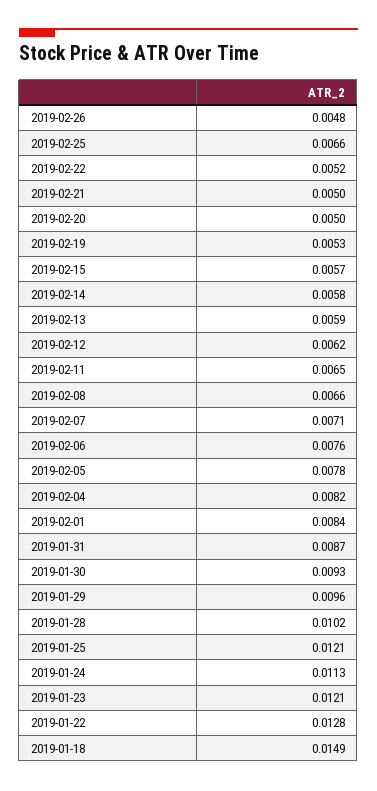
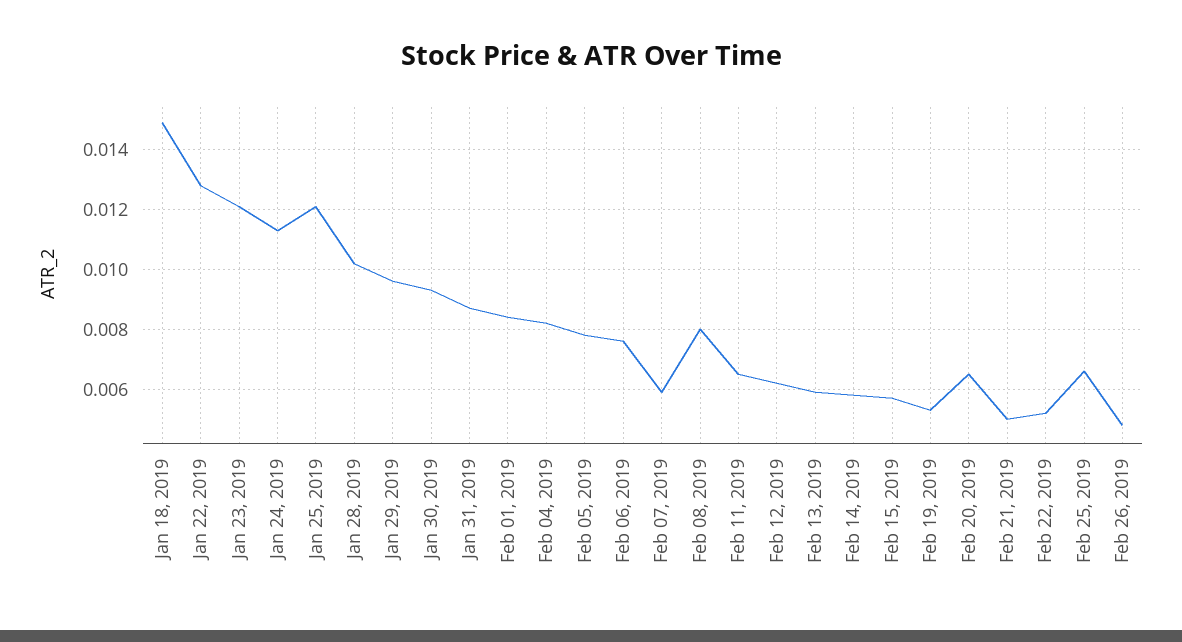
2019-02-20: 0.005 -> 0.0065
2019-02-08: 0.0066 -> 0.008
2019-02-07: 0.0071 -> 0.006

